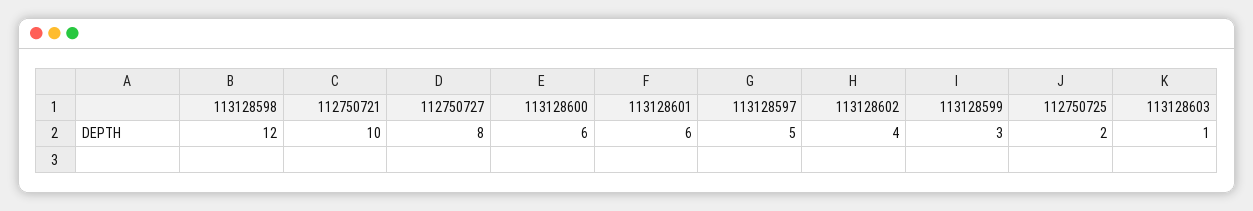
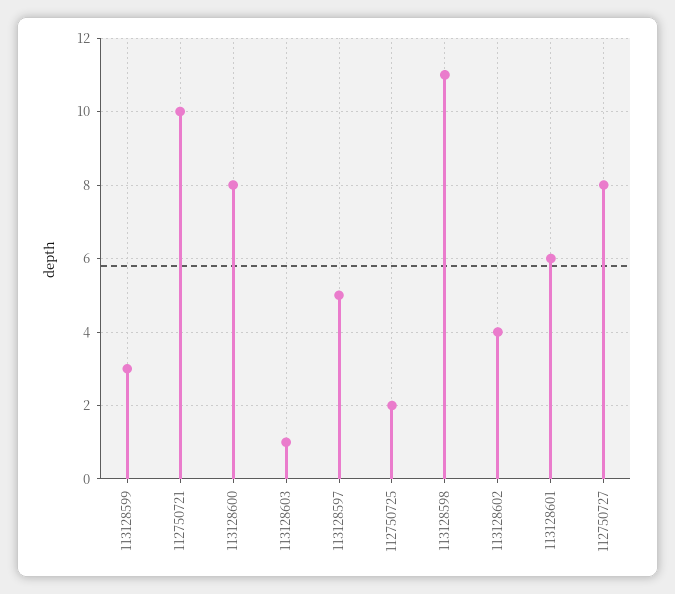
113128598: 12 -> 11
113128600: 6 -> 8

